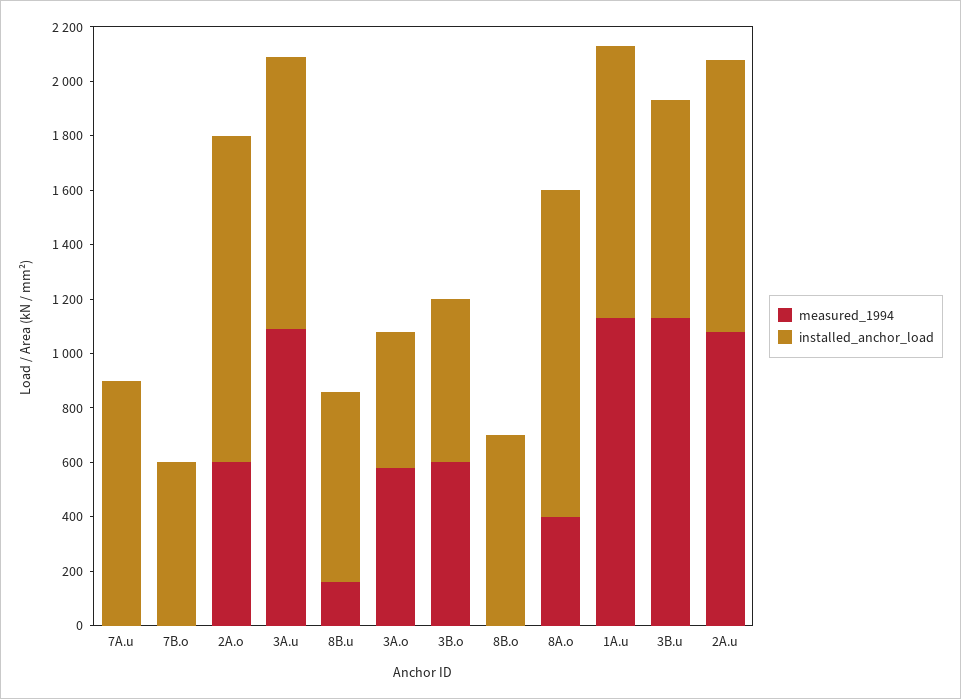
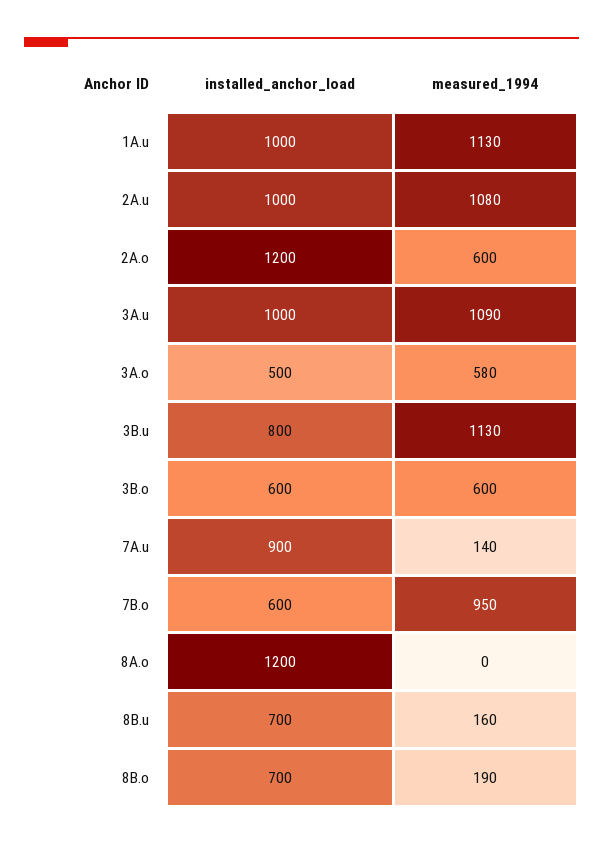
measured_1994, 7A.u: 0 -> 140
measured_1994, 7B.o: 0 -> 950
measured_1994, 8B.o: 0 -> 190
measured_1994, 8A.o: 400 -> 0

